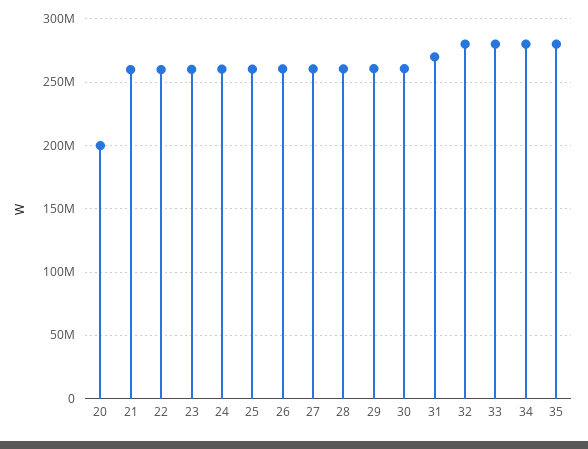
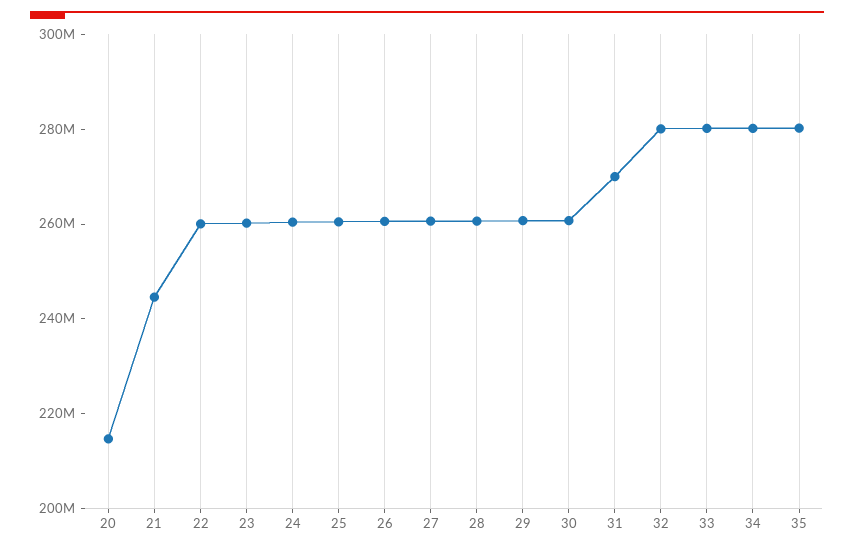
20: 200000000 -> 215000000
21: 260000000 -> 245000000

